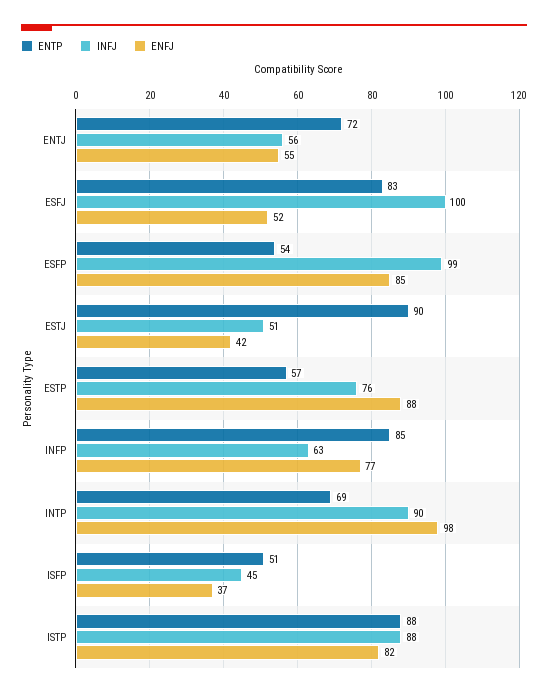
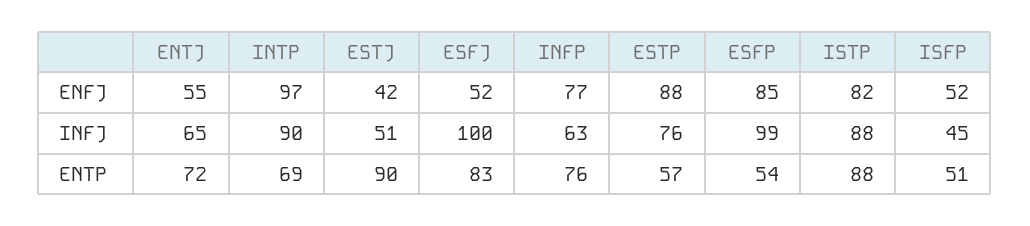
INFJ, ENTJ: 56 -> 65
ENTP, INFP: 85 -> 76
ENFJ, INTP: 98 -> 97
ENFJ, ISFP: 37 -> 52

